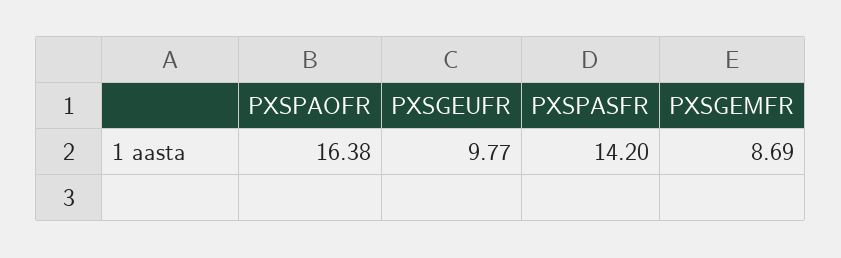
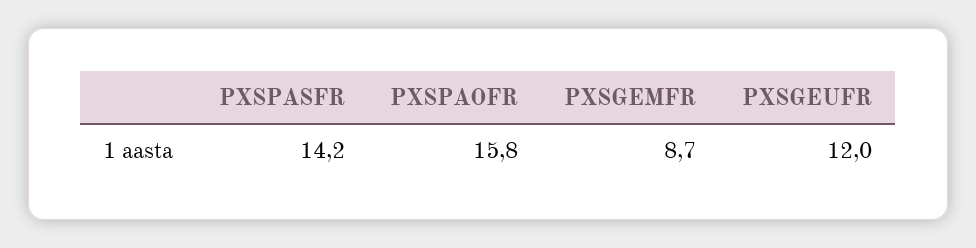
PXSPAOFR: 16.38 -> 15.8
PXSGEUFR: 9.77 -> 12

